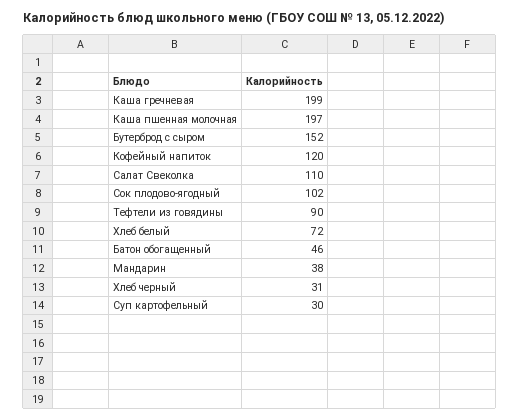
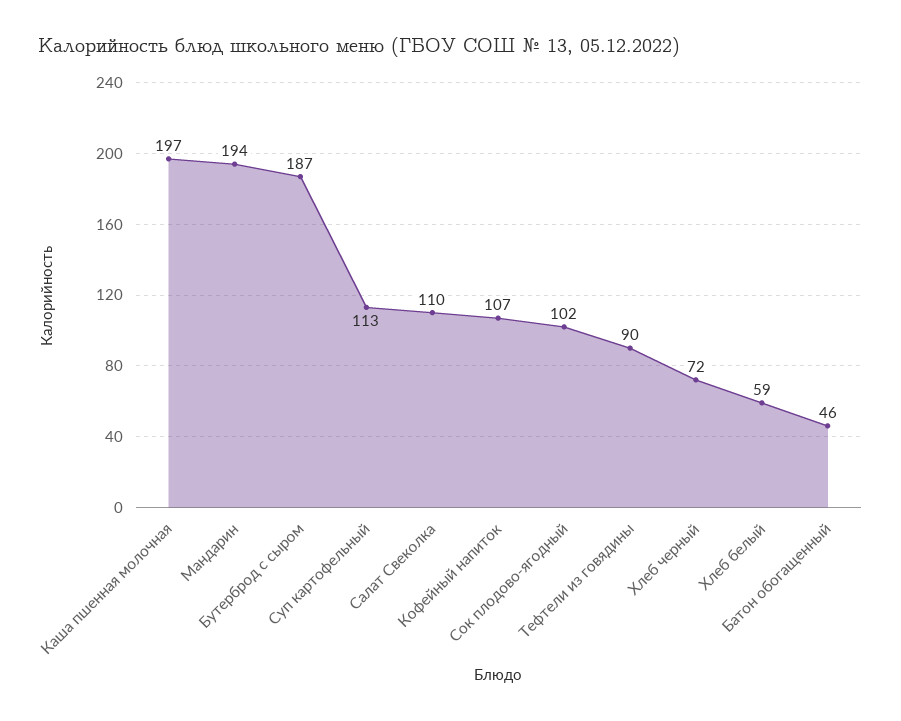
Каша гречневая: 199 -> none
Бутерброд с сыром: 152 -> 187
Кофейный напиток: 120 -> 107
Хлеб белый: 72 -> 59
Мандарин: 38 -> 194
Хлеб черный: 31 -> 72
Суп картофельный: 30 -> 113

